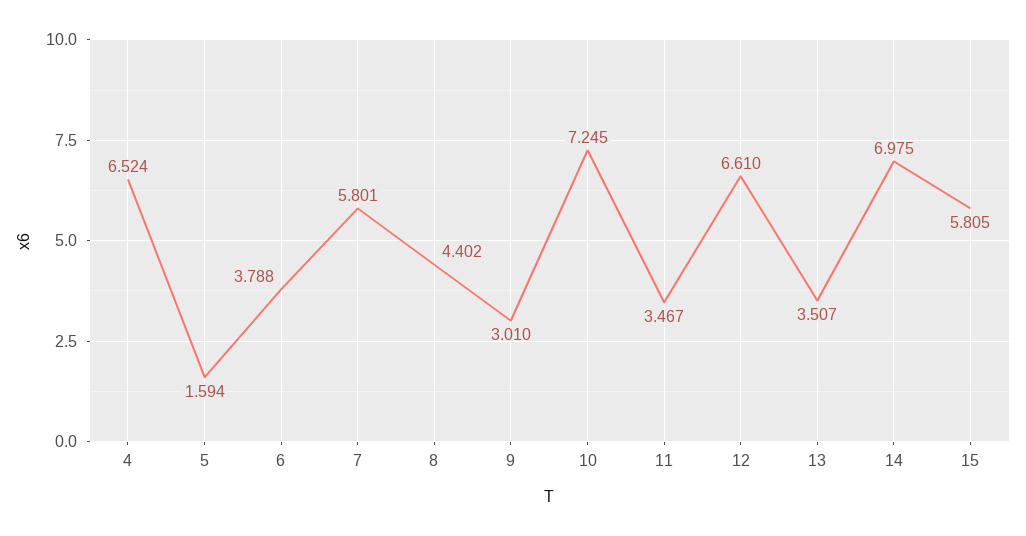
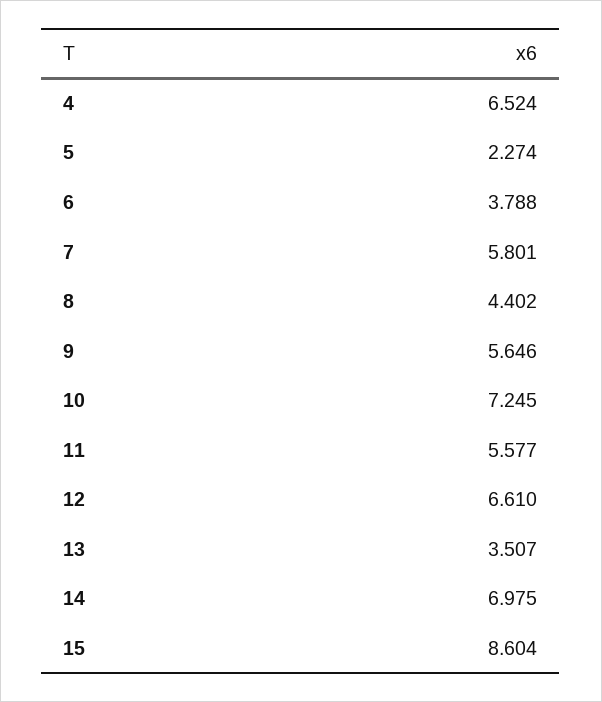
5: 1.594 -> 2.274
9: 3.01 -> 5.646
11: 3.467 -> 5.577
15: 5.805 -> 8.604

